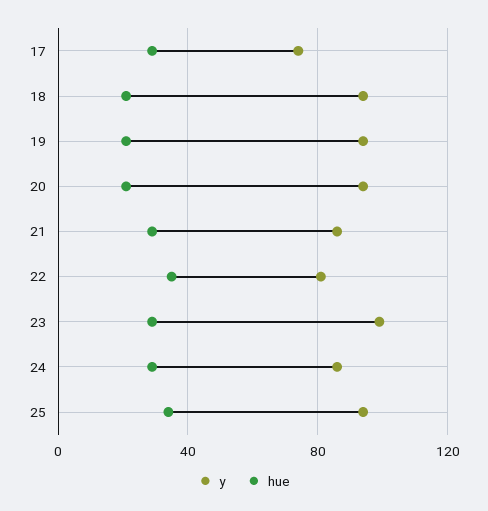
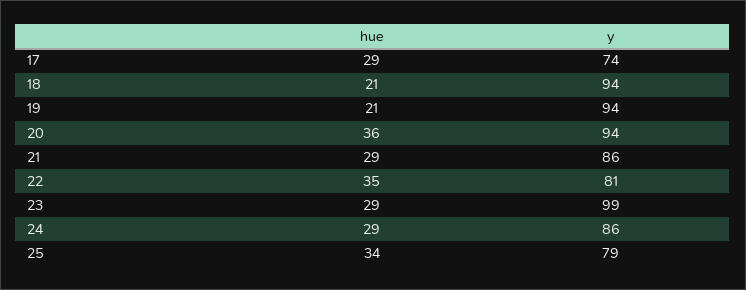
hue, 20: 20 -> 36
y, 25: 95 -> 79

